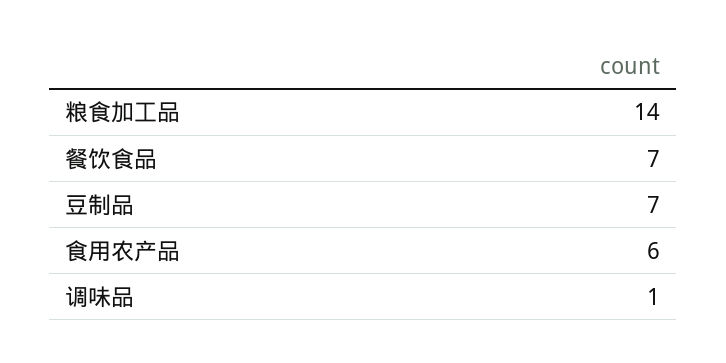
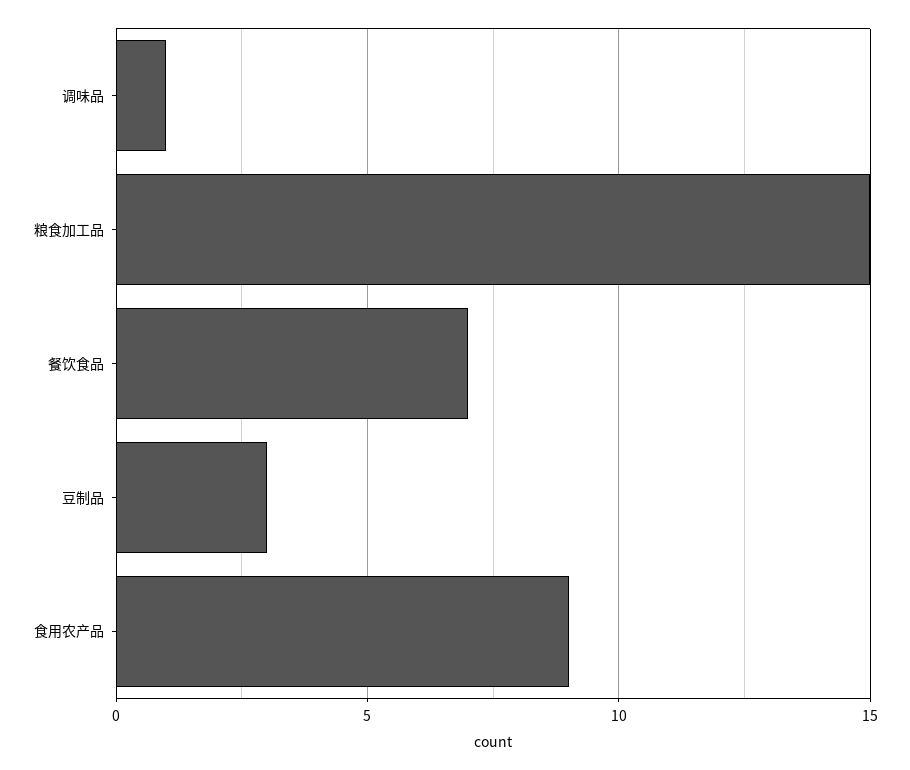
粮食加工品: 14 -> 15
豆制品: 7 -> 3
食用农产品: 6 -> 9

